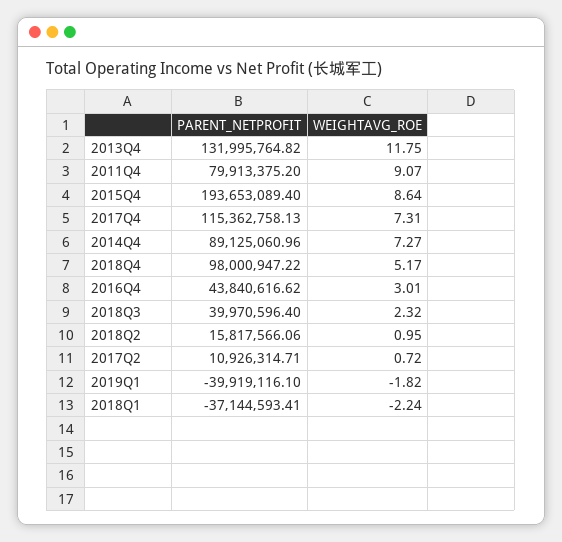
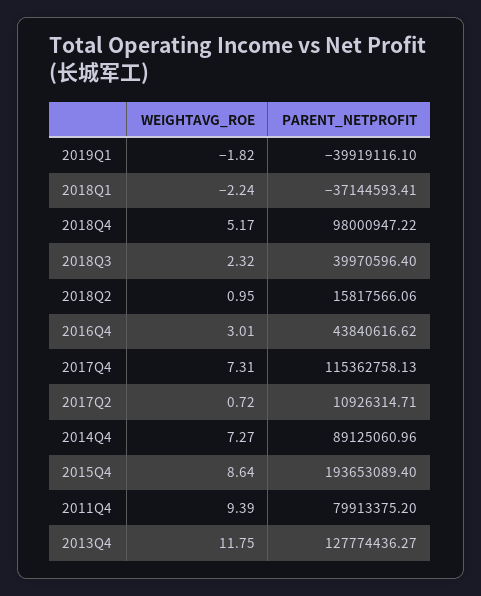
PARENT_NETPROFIT, 2013Q4: 131995764.82 -> 127774436.27
WEIGHTAVG_ROE, 2011Q4: 9.07 -> 9.39

